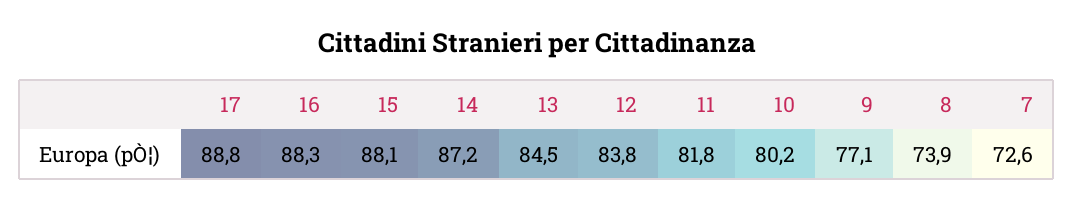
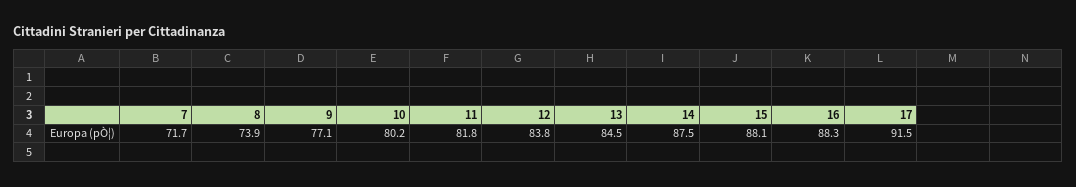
17: 88.8 -> 91.5
14: 87.2 -> 87.5
7: 72.6 -> 71.7

